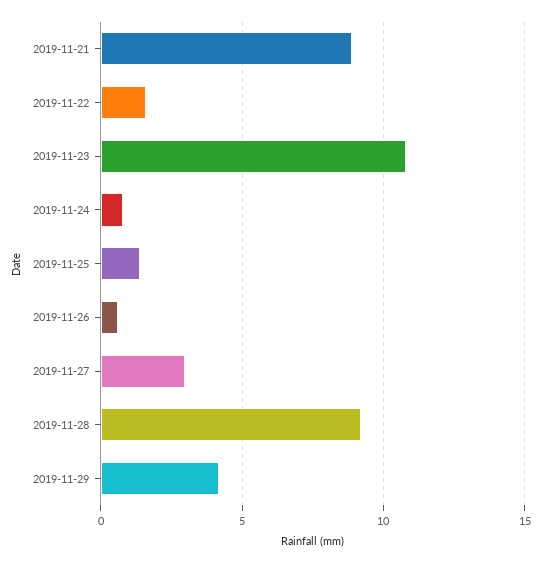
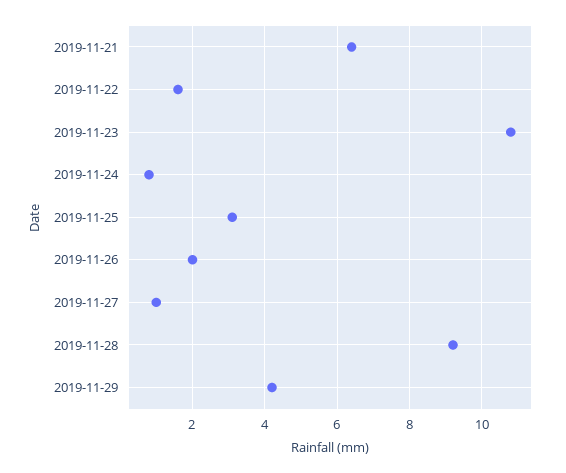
2019-11-21: 9 -> 6.5
2019-11-25: 1.5 -> 3
2019-11-26: 0.5 -> 2
2019-11-27: 3 -> 1

